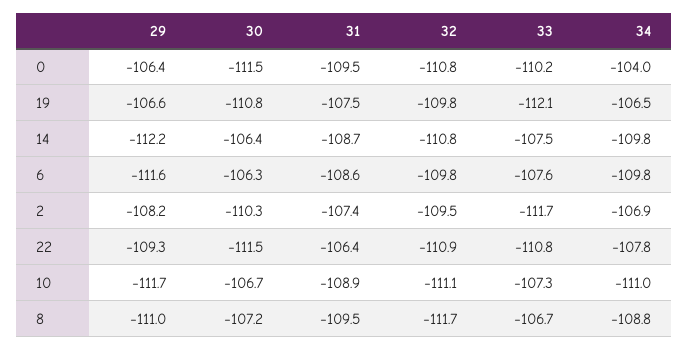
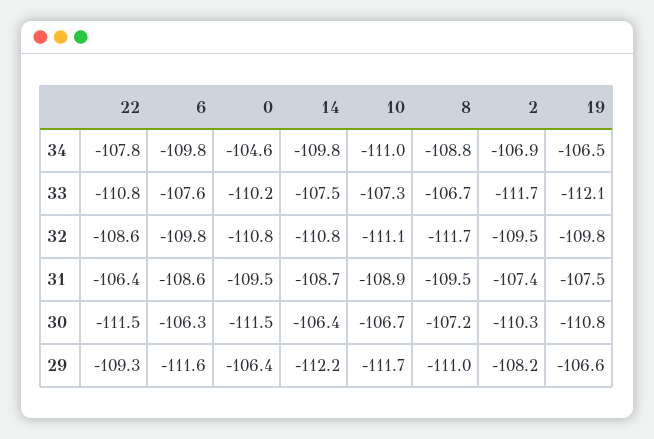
34, 0: -104 -> -104.6
32, 22: -110.9 -> -108.6

